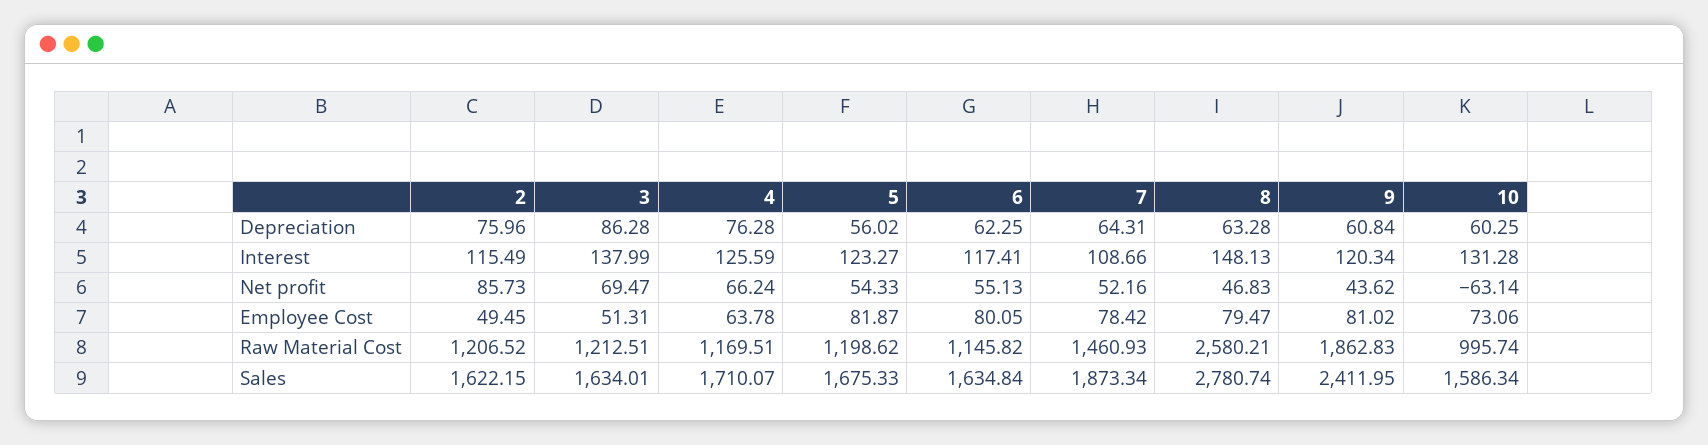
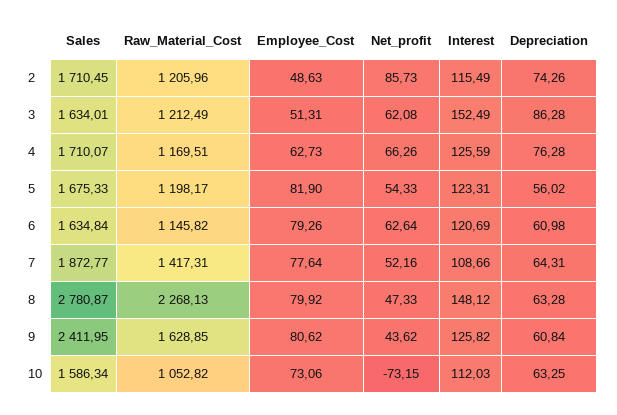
2, Depreciation: 75.96 -> 74.26
6, Depreciation: 62.25 -> 60.98
10, Depreciation: 60.25 -> 63.25
3, Interest: 137.99 -> 152.49
5, Interest: 123.27 -> 123.31
6, Interest: 117.41 -> 120.69
8, Interest: 148.13 -> 148.12
9, Interest: 120.34 -> 125.82
10, Interest: 131.28 -> 112.03
3, Net profit: 69.47 -> 62.08
4, Net profit: 66.24 -> 66.26
6, Net profit: 55.13 -> 62.64
8, Net profit: 46.83 -> 47.33
10, Net profit: -63.14 -> -73.15
2, Employee Cost: 49.45 -> 48.63
4, Employee Cost: 63.78 -> 62.73
5, Employee Cost: 81.87 -> 81.9
6, Employee Cost: 80.05 -> 79.26
7, Employee Cost: 78.42 -> 77.64
8, Employee Cost: 79.47 -> 79.92
9, Employee Cost: 81.02 -> 80.62
2, Raw Material Cost: 1206.52 -> 1205.96
3, Raw Material Cost: 1212.51 -> 1212.49
5, Raw Material Cost: 1198.62 -> 1198.17
7, Raw Material Cost: 1460.93 -> 1417.31
8, Raw Material Cost: 2580.21 -> 2268.13
9, Raw Material Cost: 1862.83 -> 1628.85
10, Raw Material Cost: 995.74 -> 1052.82
2, Sales: 1622.15 -> 1710.45
7, Sales: 1873.34 -> 1872.77
8, Sales: 2780.74 -> 2780.87

